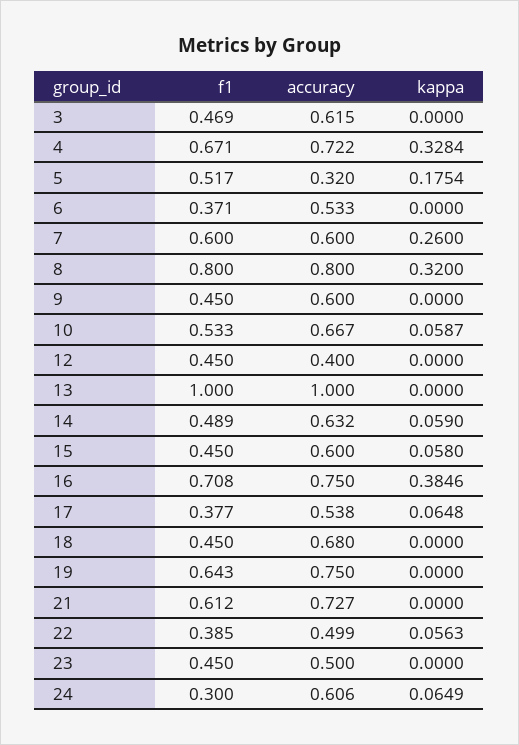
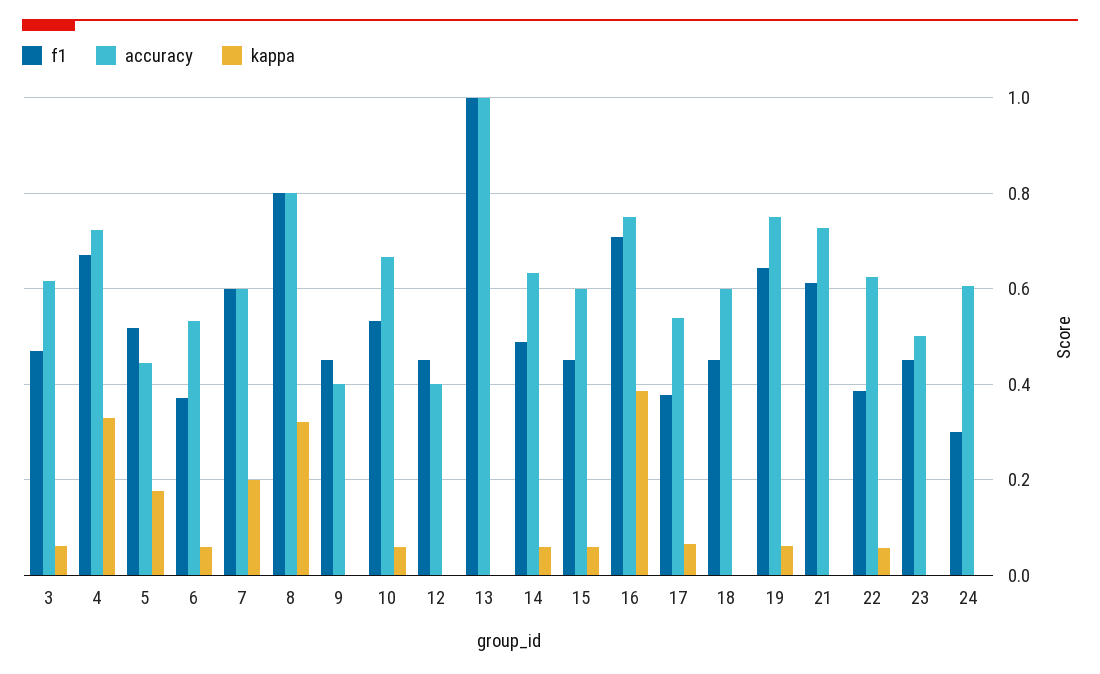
kappa, 3: 0 -> 0.06
accuracy, 5: 0.32 -> 0.44
kappa, 6: 0 -> 0.06
kappa, 7: 0.26 -> 0.2
accuracy, 9: 0.6 -> 0.4
accuracy, 18: 0.68 -> 0.6
kappa, 19: 0 -> 0.06
accuracy, 22: 0.499 -> 0.62
kappa, 24: 0.0649 -> 0

